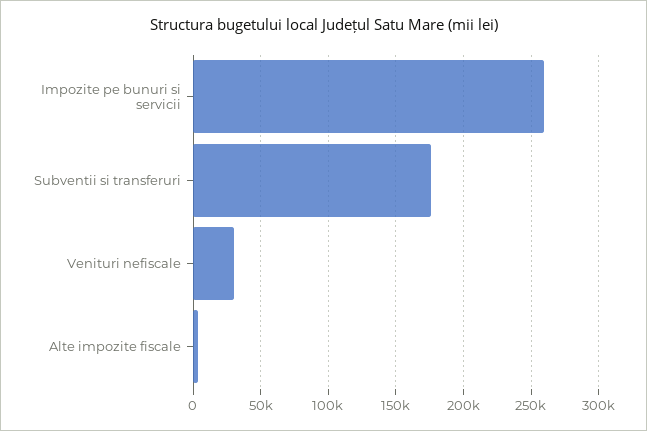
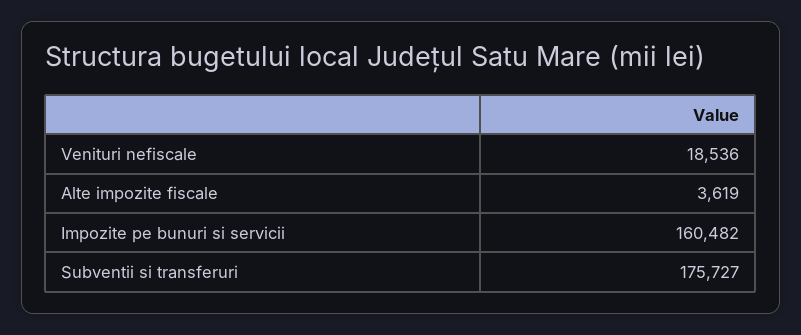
Impozite pe bunuri si servicii: 260000 -> 160482
Venituri nefiscale: 30000 -> 18536

